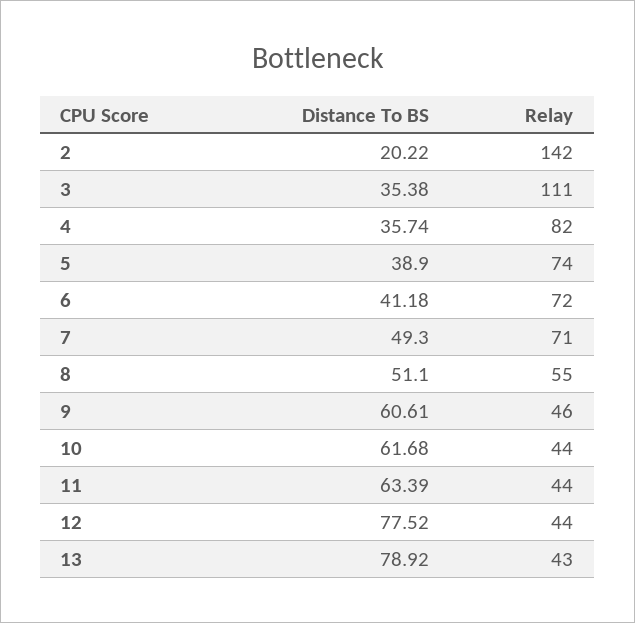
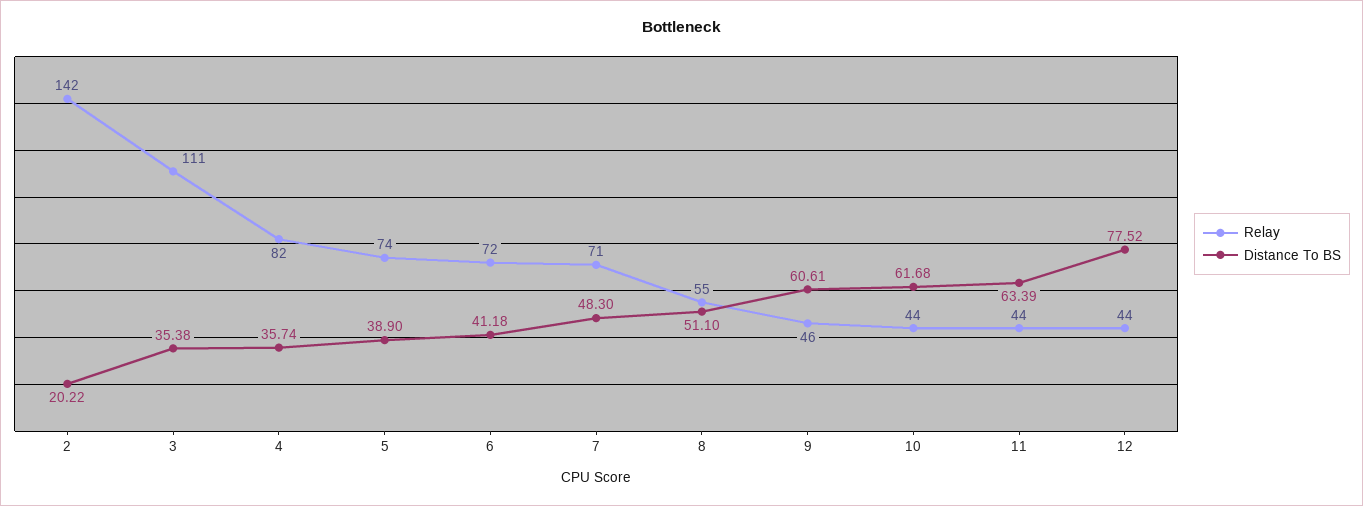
Distance To BS, 7: 49.3 -> 48.3
Distance To BS, 13: 78.92 -> none
Relay, 13: 43 -> none

